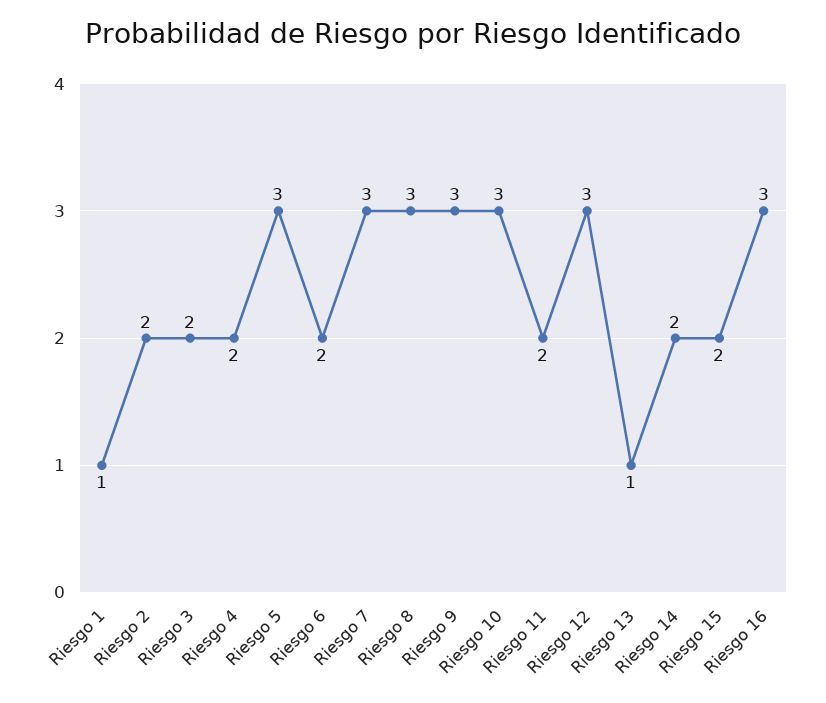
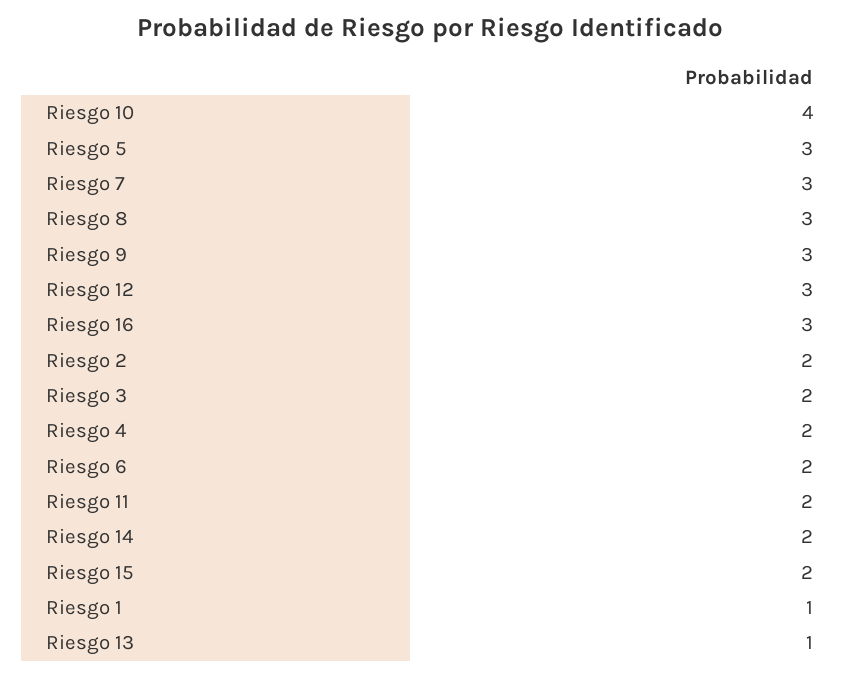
Riesgo 10: 3 -> 4

